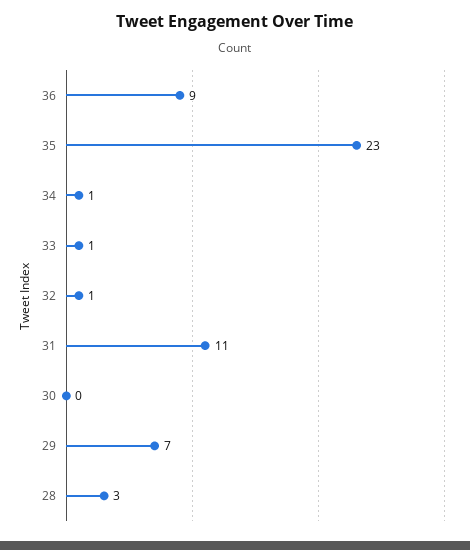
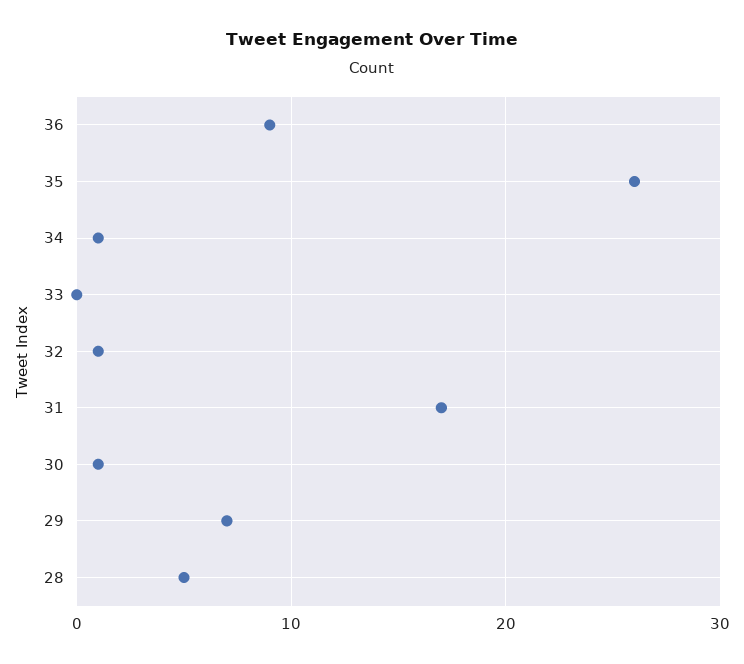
35: 23 -> 26
33: 1 -> 0
31: 11 -> 17
30: 0 -> 1
28: 3 -> 5

